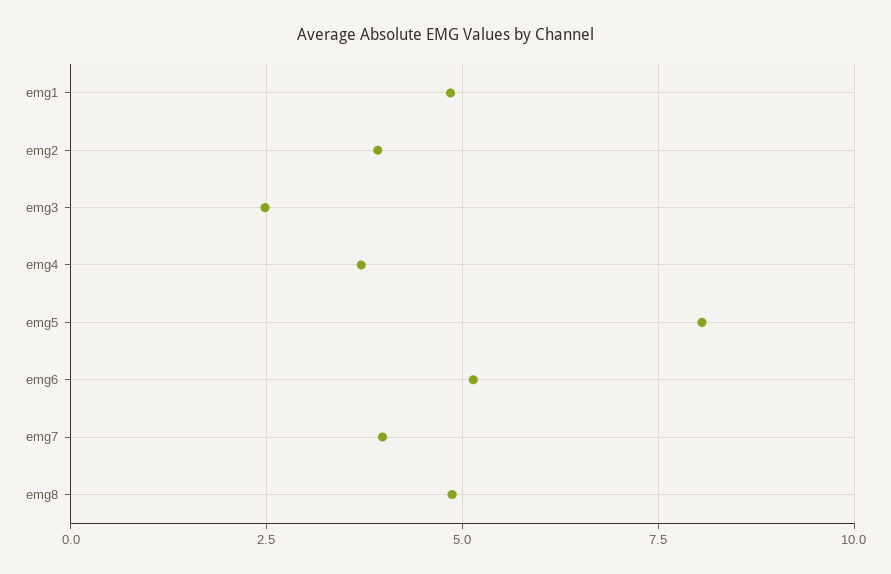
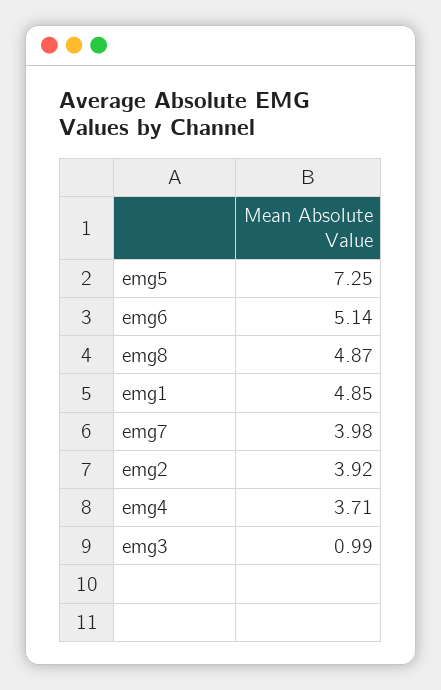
emg3: 2.5 -> 0.99
emg5: 8 -> 7.25

